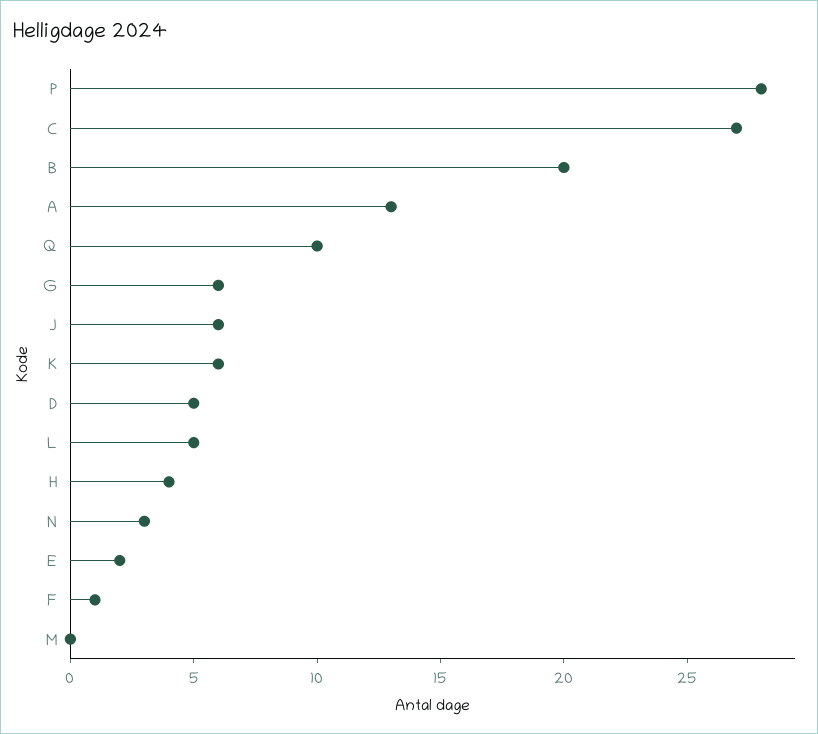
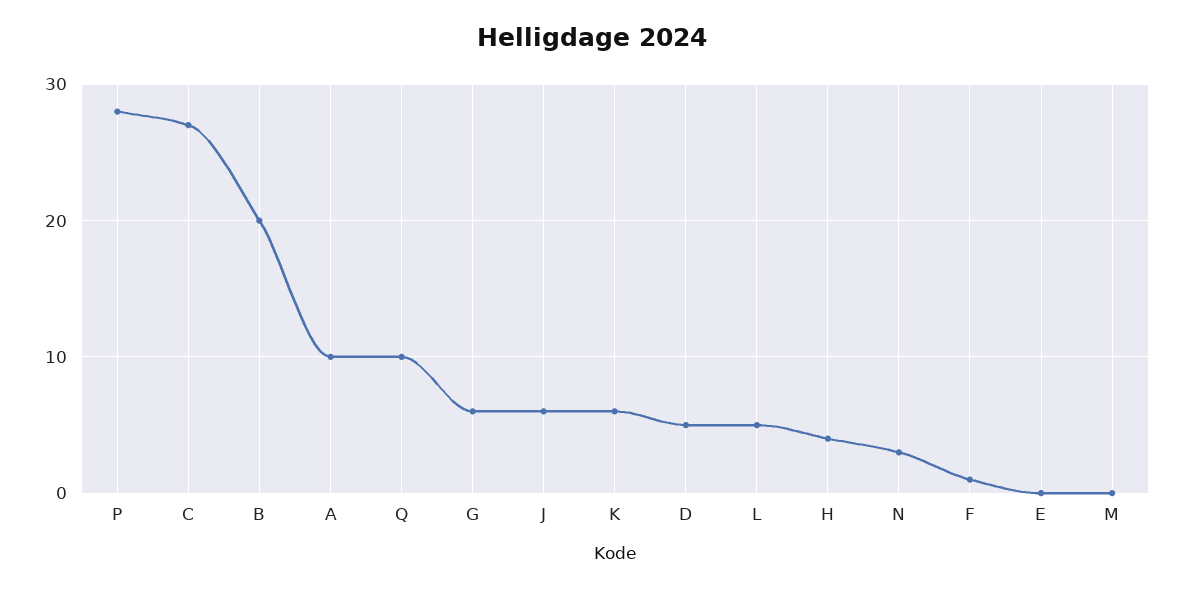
A: 13 -> 10
E: 2 -> 0

